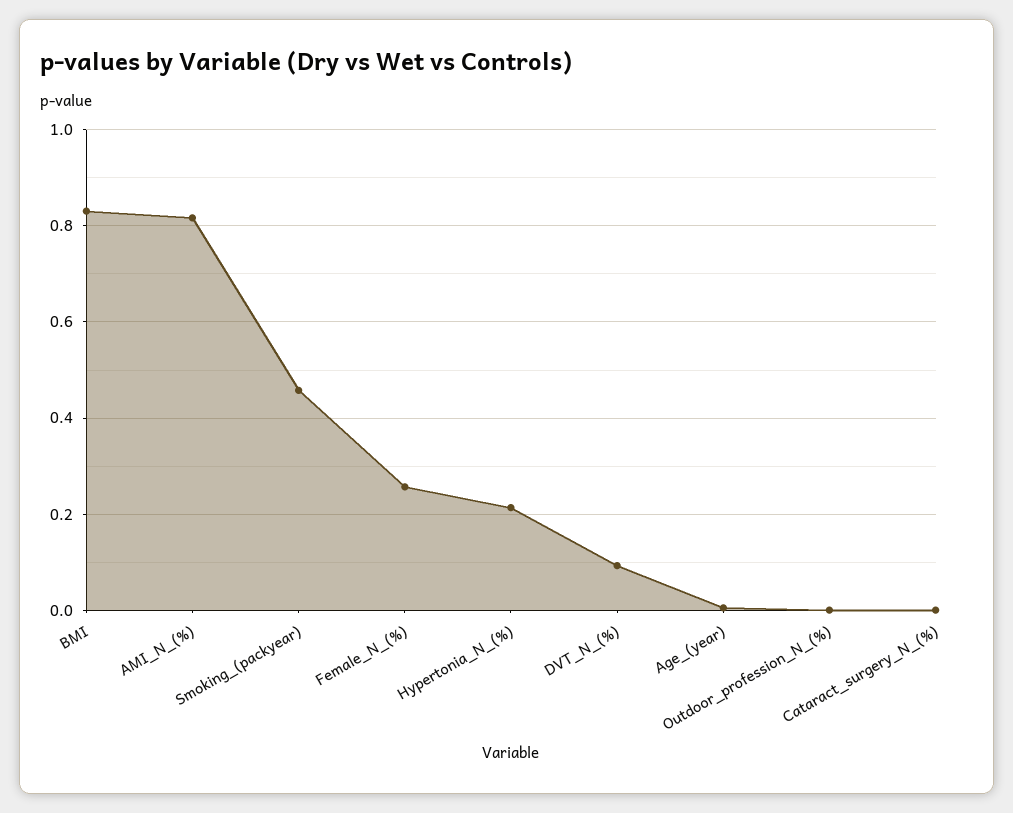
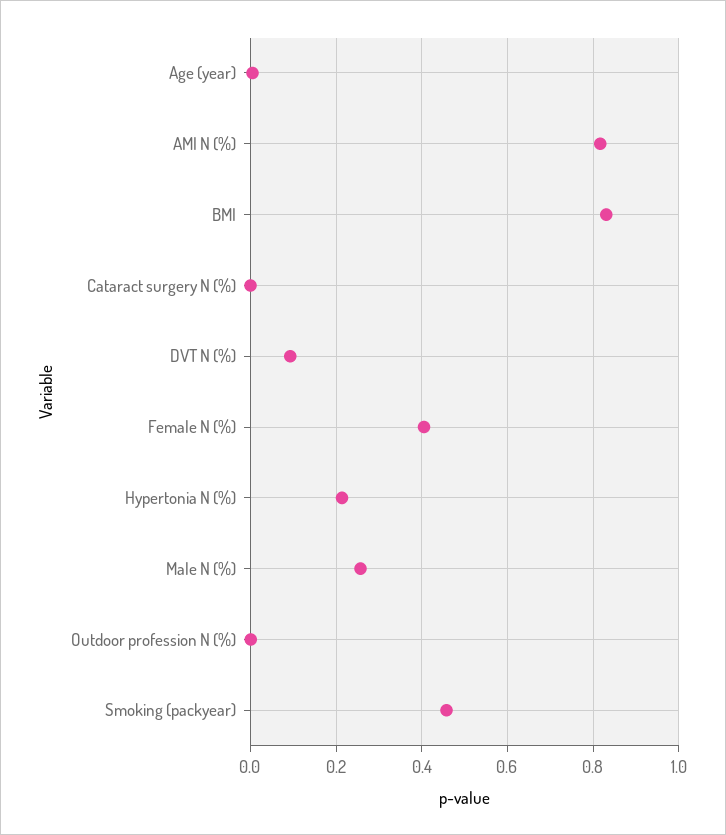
Female_N_(%): 0.26 -> 0.4
Male N (%): none -> 0.26

